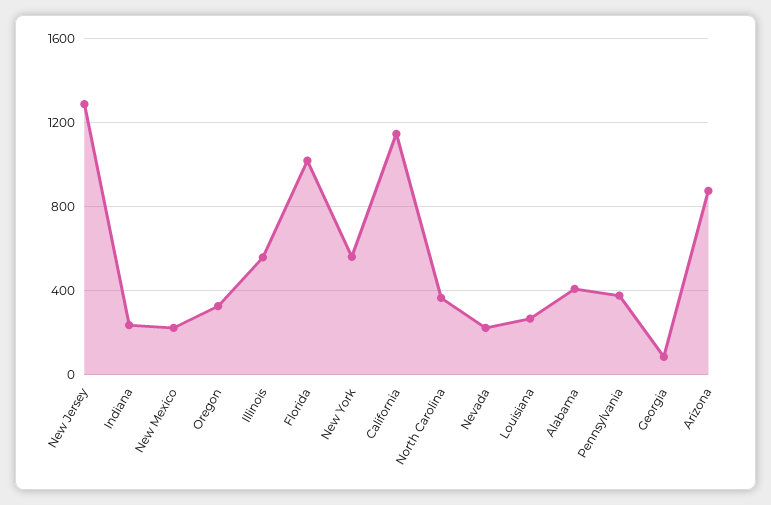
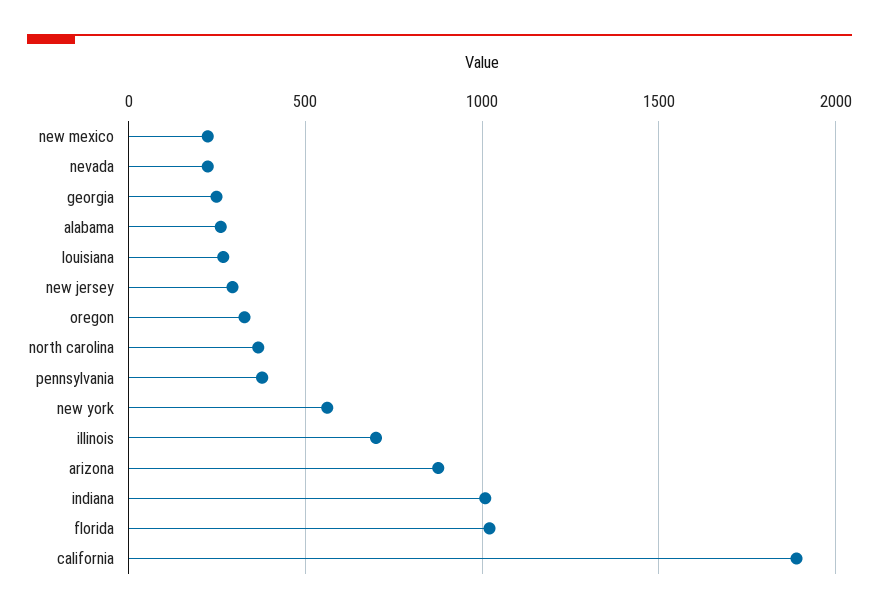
New Jersey: 1300 -> 300
Indiana: 250 -> 1000
Illinois: 550 -> 700
California: 1150 -> 1900
Alabama: 400 -> 250
Georgia: 100 -> 250

